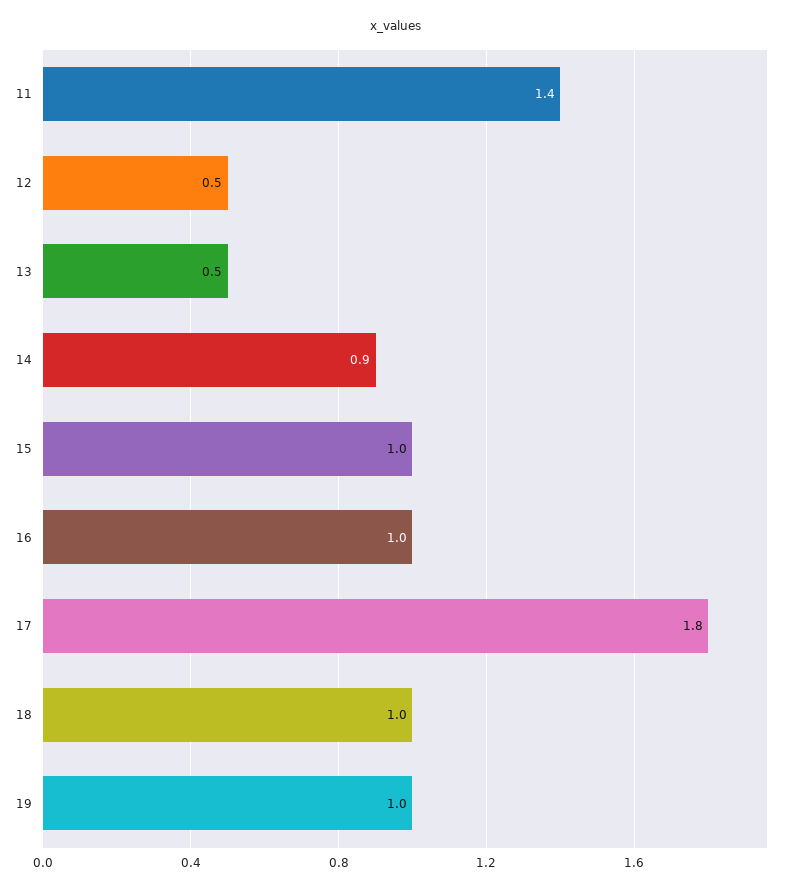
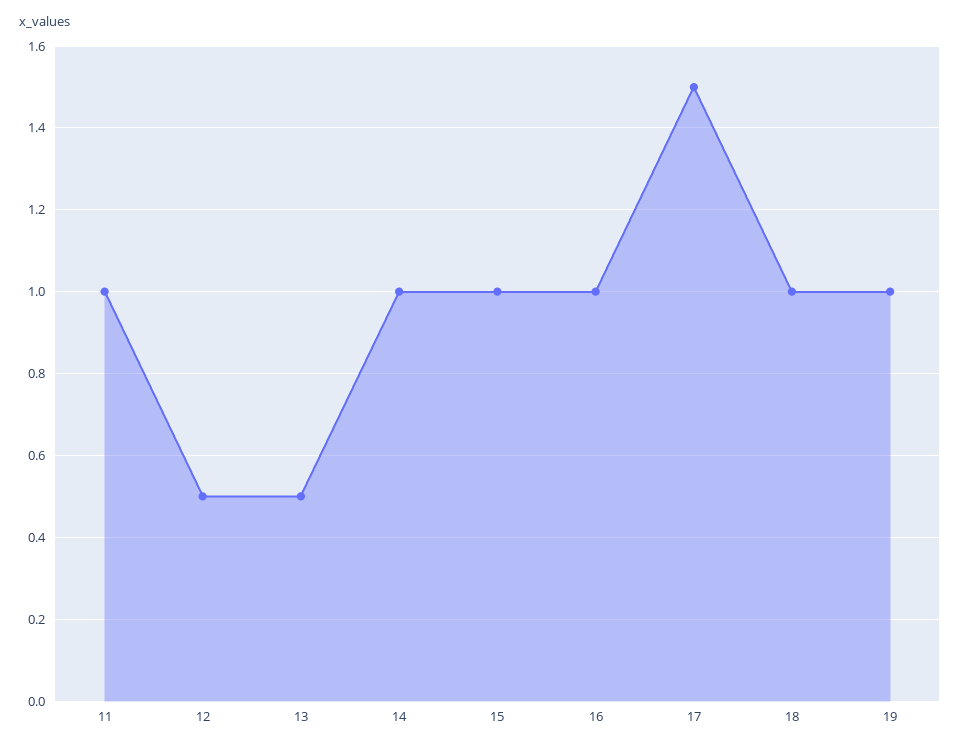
11: 1.4 -> 1
14: 0.9 -> 1
17: 1.8 -> 1.5

